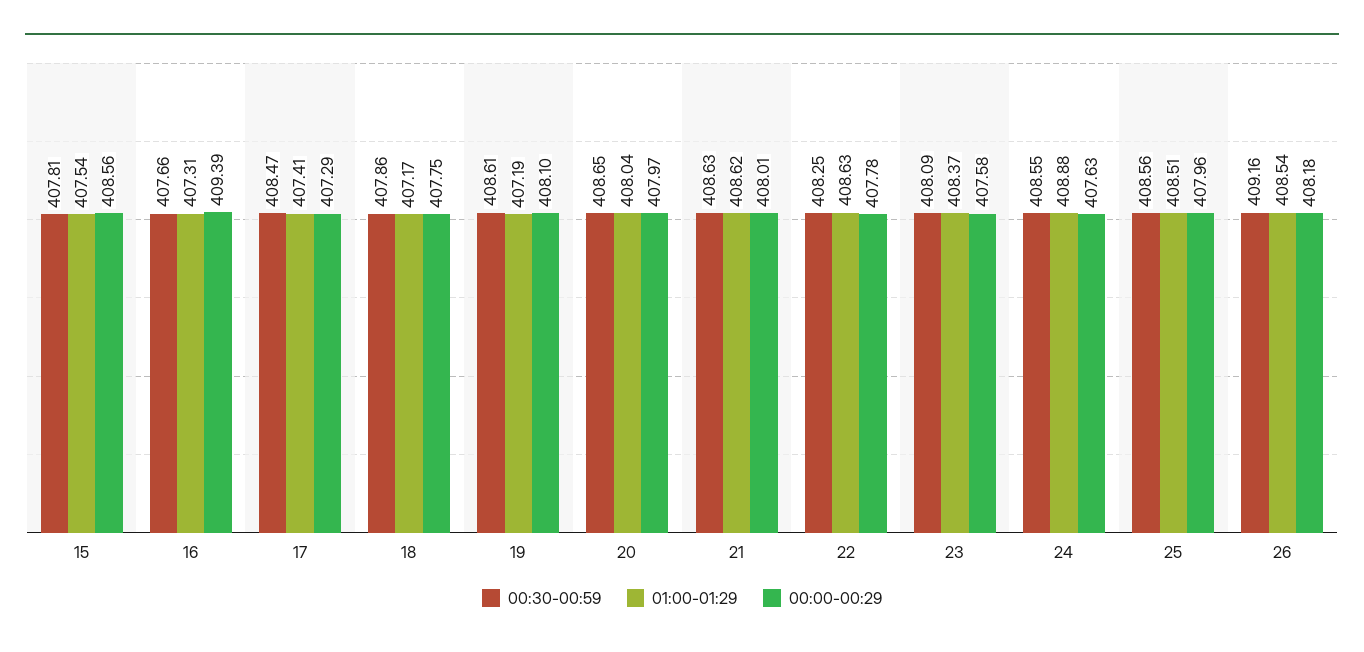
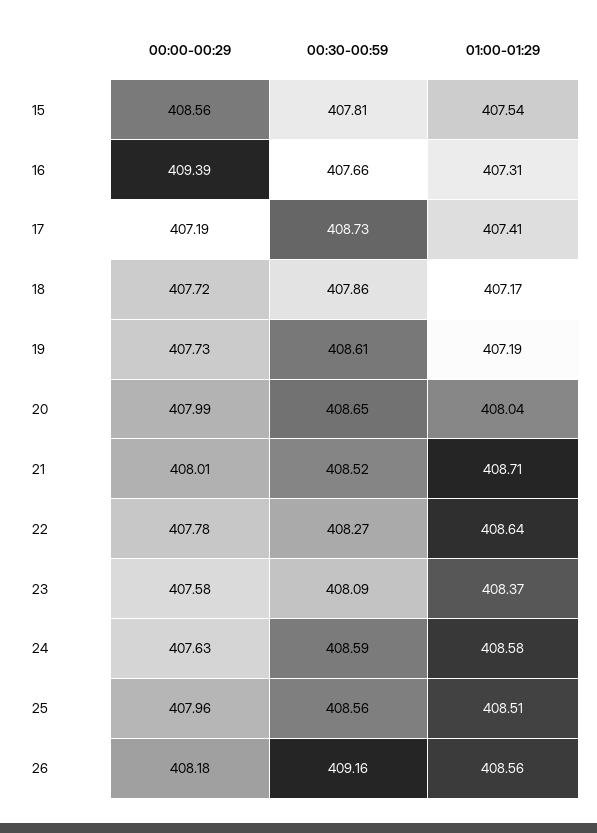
00:30-00:59, 17: 408.47 -> 408.73
00:00-00:29, 17: 407.29 -> 407.19
00:00-00:29, 18: 407.75 -> 407.72
00:00-00:29, 19: 408.1 -> 407.73
00:00-00:29, 20: 407.97 -> 407.99
00:30-00:59, 21: 408.63 -> 408.52
01:00-01:29, 21: 408.62 -> 408.71
00:30-00:59, 22: 408.25 -> 408.27
01:00-01:29, 22: 408.63 -> 408.64
00:30-00:59, 24: 408.55 -> 408.59
01:00-01:29, 24: 408.88 -> 408.58
01:00-01:29, 26: 408.54 -> 408.56

